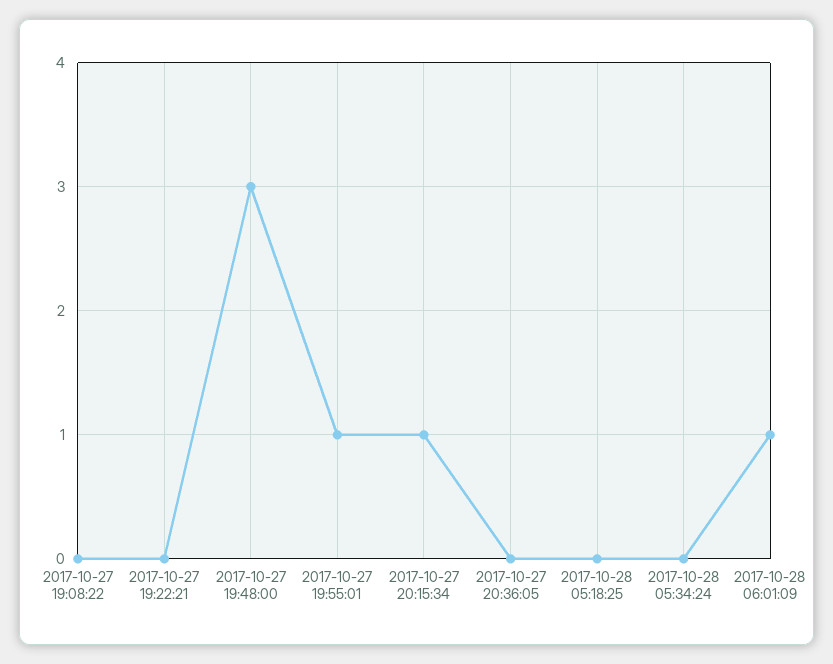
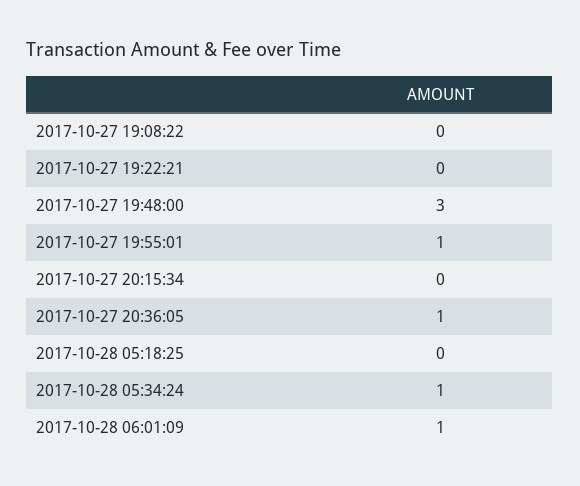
2017-10-27 20:15:34: 1 -> 0
2017-10-27 20:36:05: 0 -> 1
2017-10-28 05:34:24: 0 -> 1

